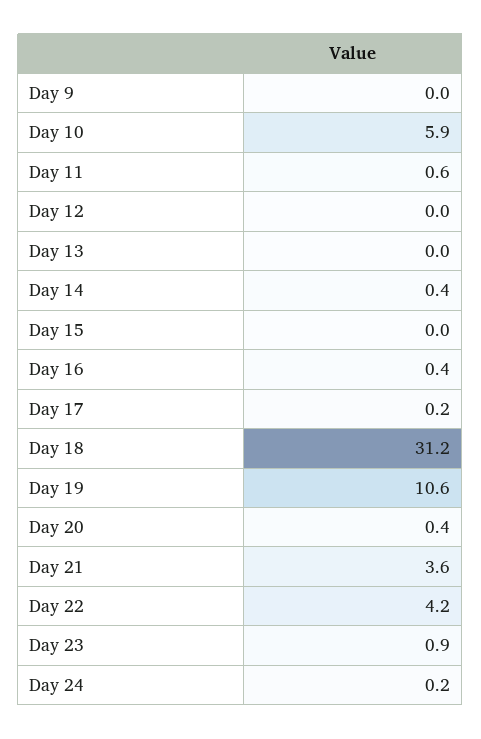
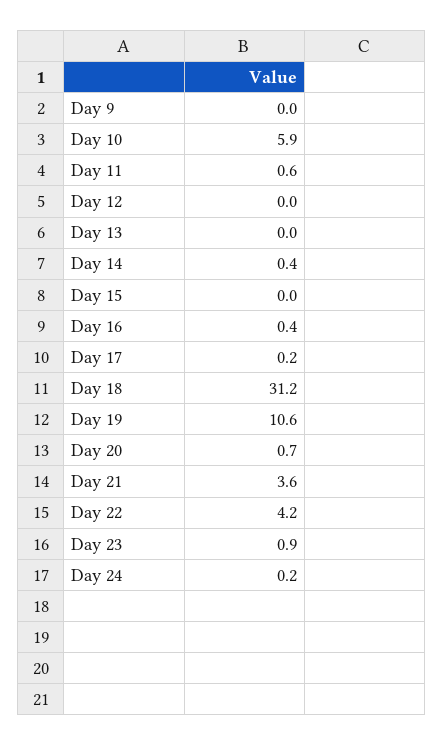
Day 20: 0.4 -> 0.7

